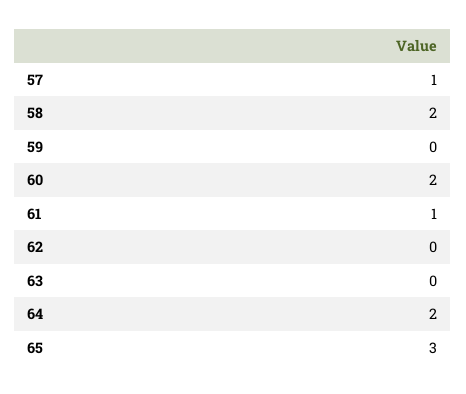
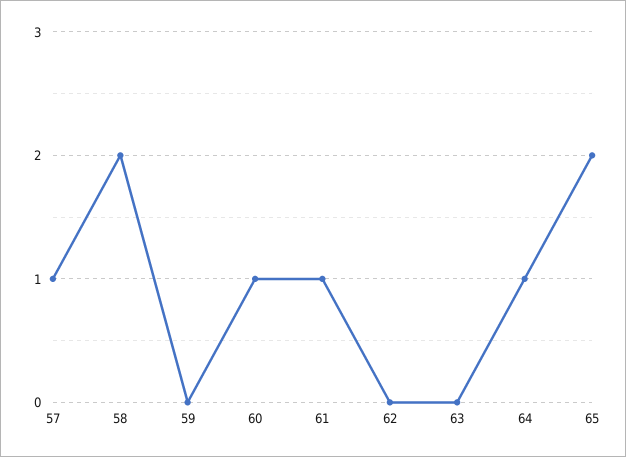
60: 2 -> 1
64: 2 -> 1
65: 3 -> 2

